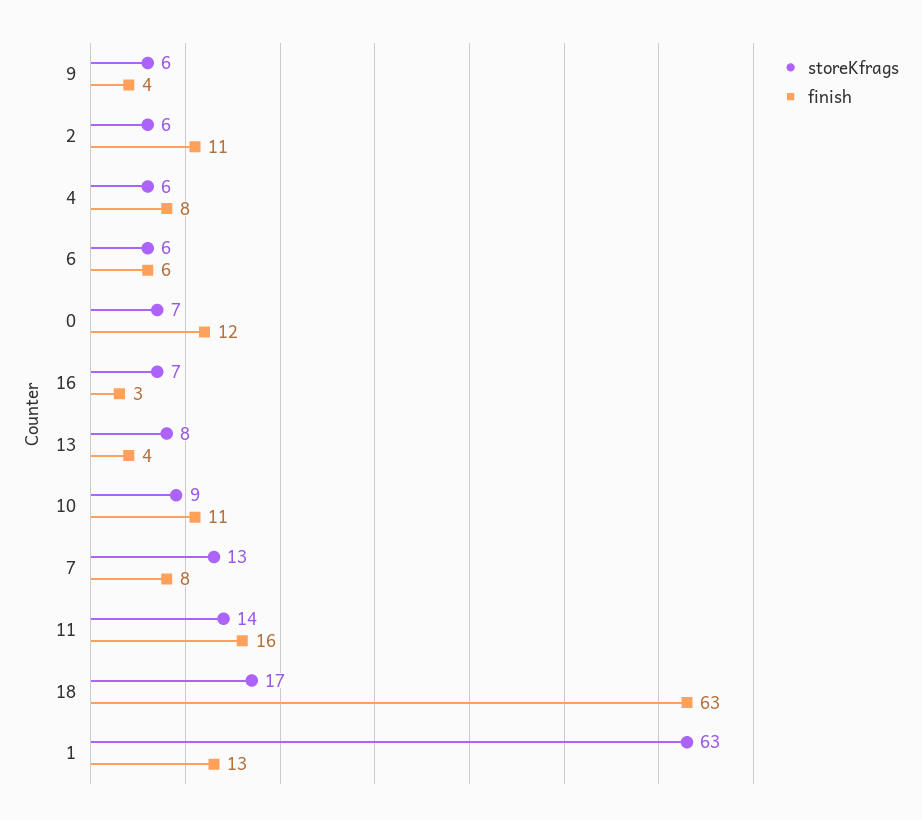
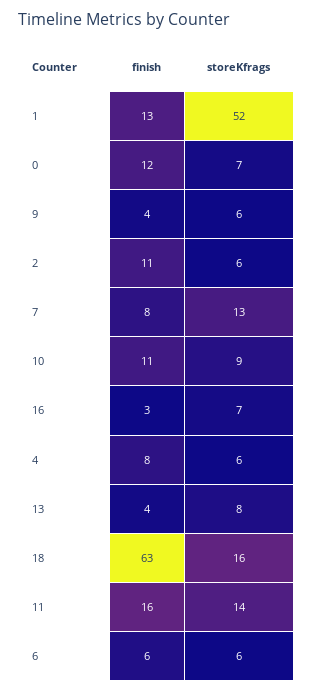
storeKfrags, 18: 17 -> 16
storeKfrags, 1: 63 -> 52

